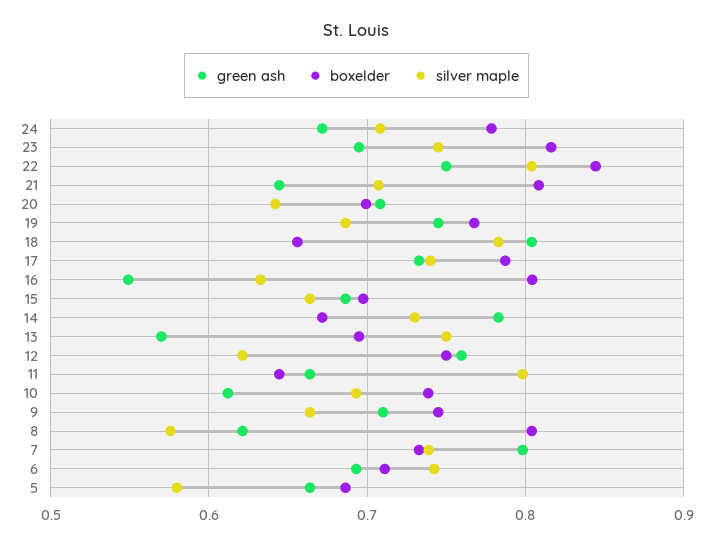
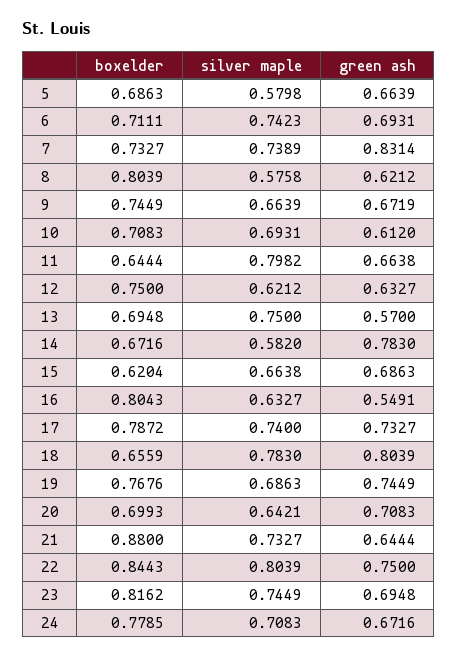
boxelder, 21: 0.81 -> 0.88
silver maple, 21: 0.71 -> 0.7327
boxelder, 15: 0.7 -> 0.6204
silver maple, 14: 0.73 -> 0.582
green ash, 12: 0.76 -> 0.6327
boxelder, 10: 0.74 -> 0.7083
green ash, 9: 0.71 -> 0.6719
green ash, 7: 0.8 -> 0.8314

